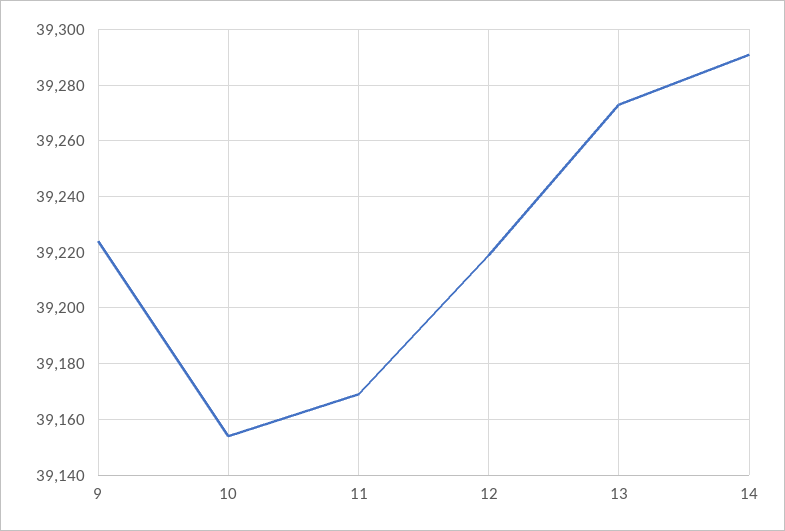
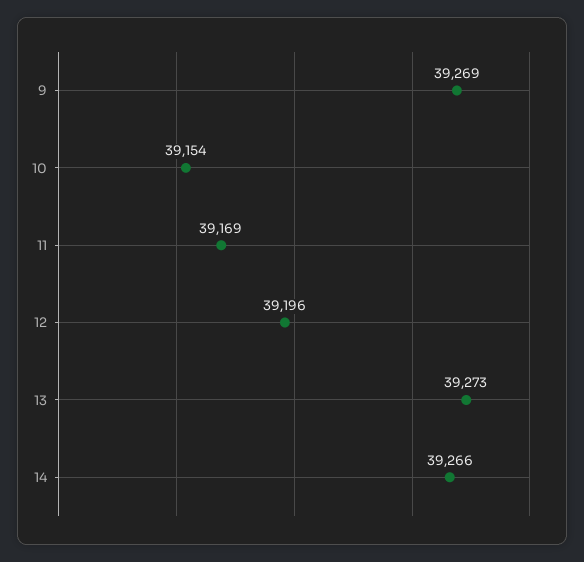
9: 39225 -> 39269
12: 39220 -> 39196
14: 39290 -> 39266

